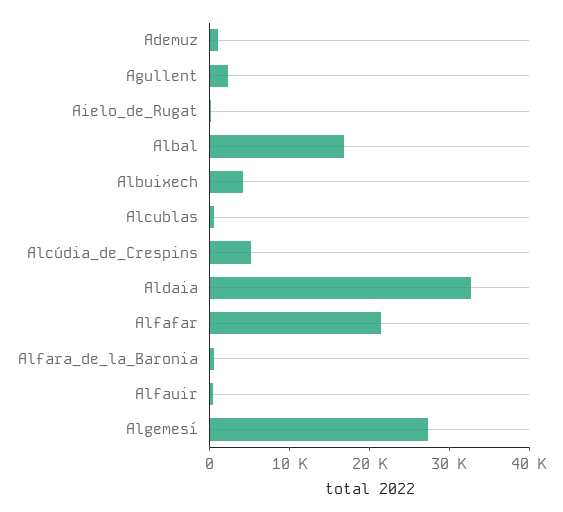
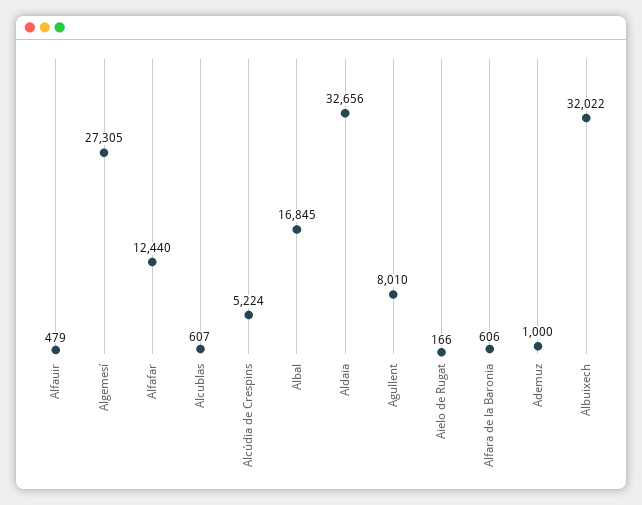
Agullent: 2000 -> 8010
Albuixech: 4000 -> 32022
Alfafar: 22000 -> 12440

